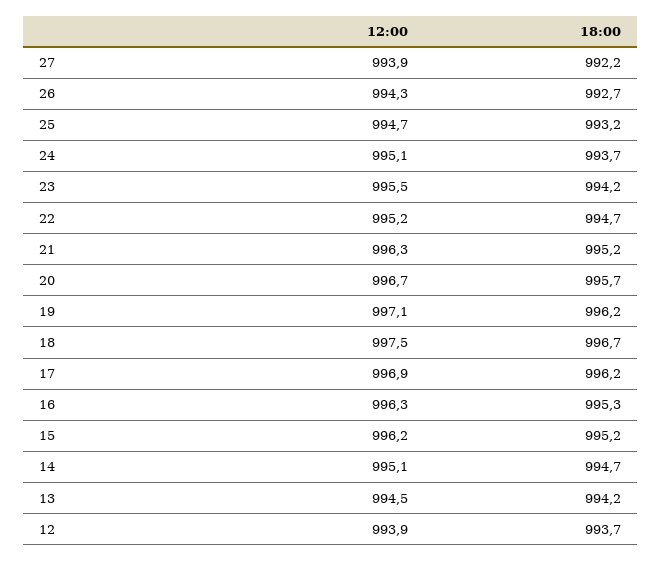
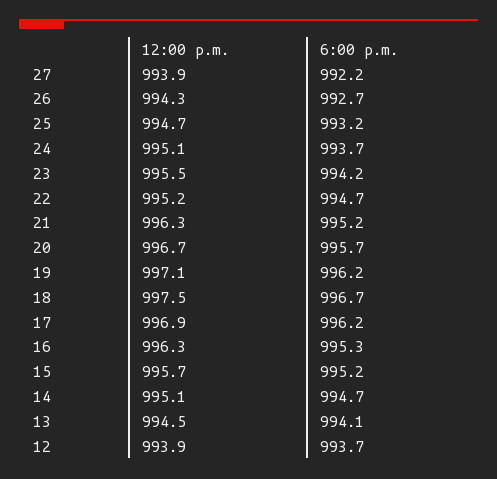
12:00, 15: 996.2 -> 995.7
18:00, 13: 994.2 -> 994.1

